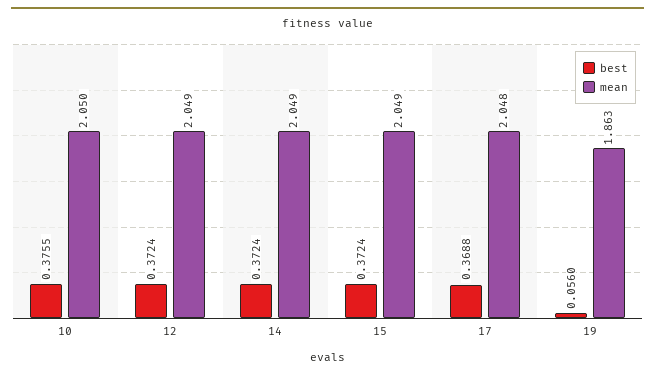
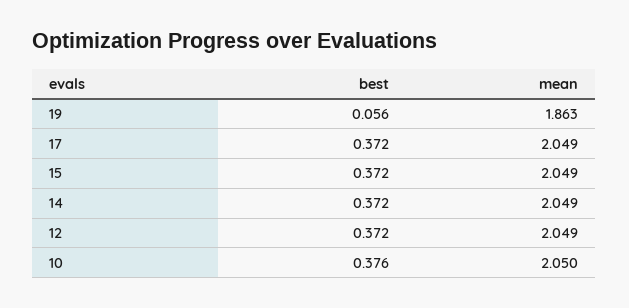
best, 17: 0.3688 -> 0.372
mean, 17: 2.048 -> 2.049

